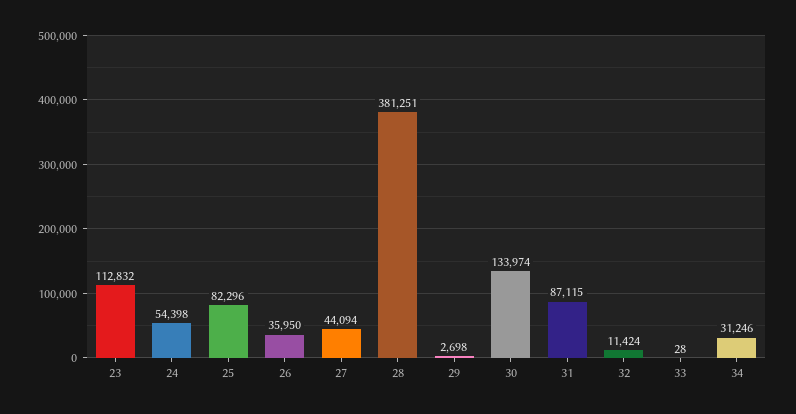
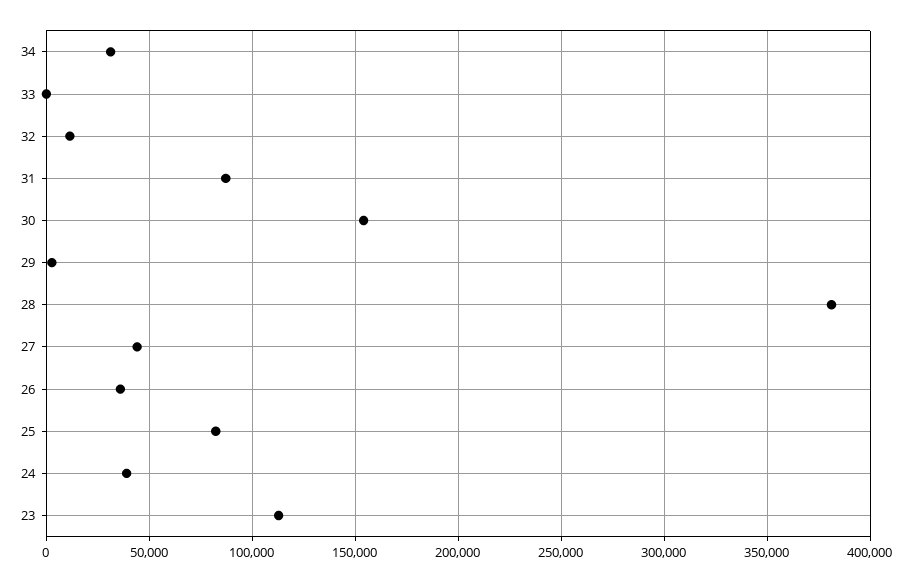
24: 54398 -> 40000
30: 133974 -> 155000

